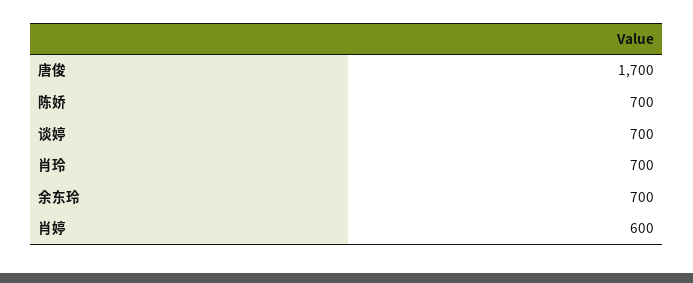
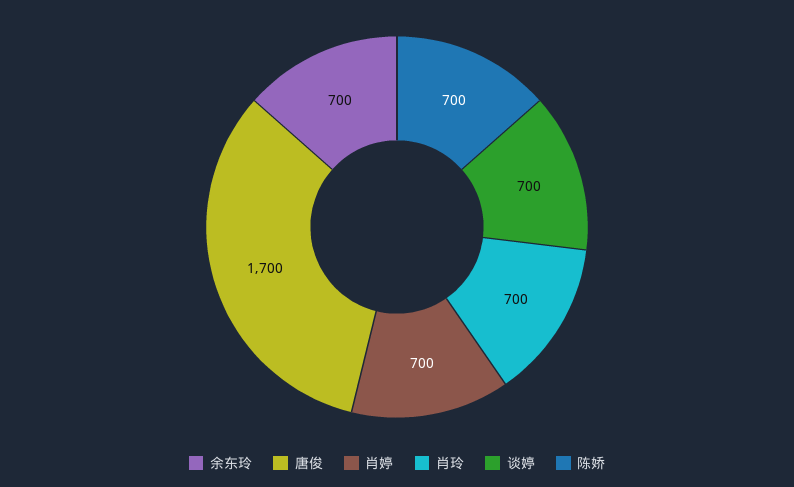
肖婷: 600 -> 700

